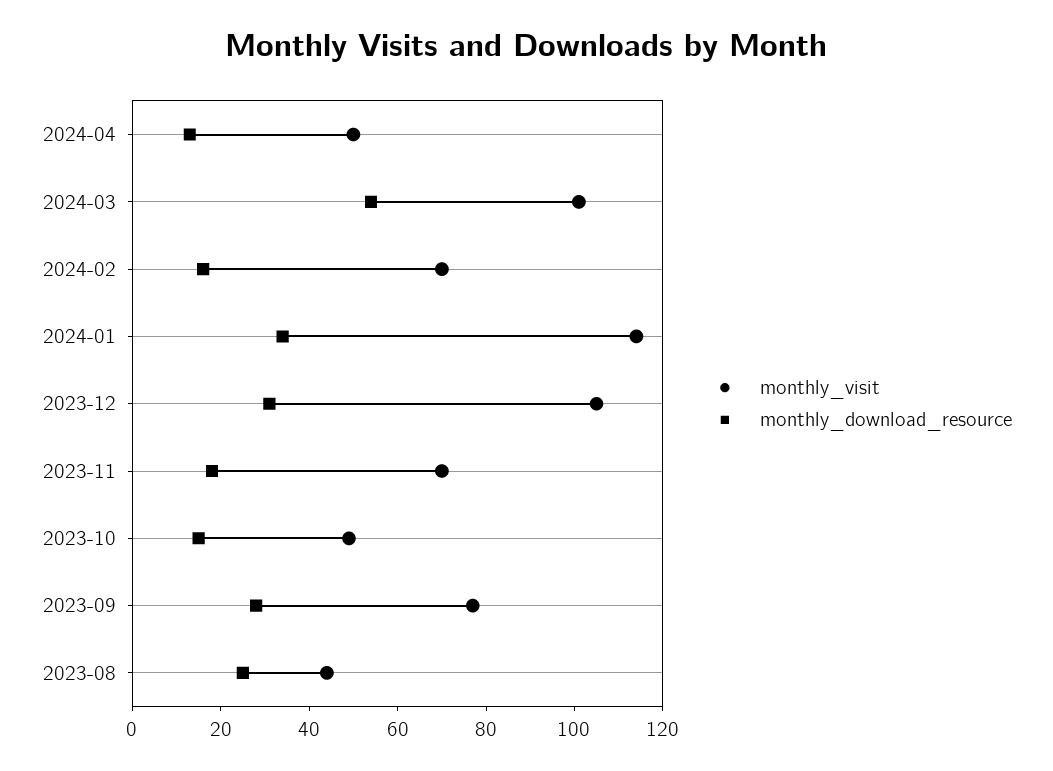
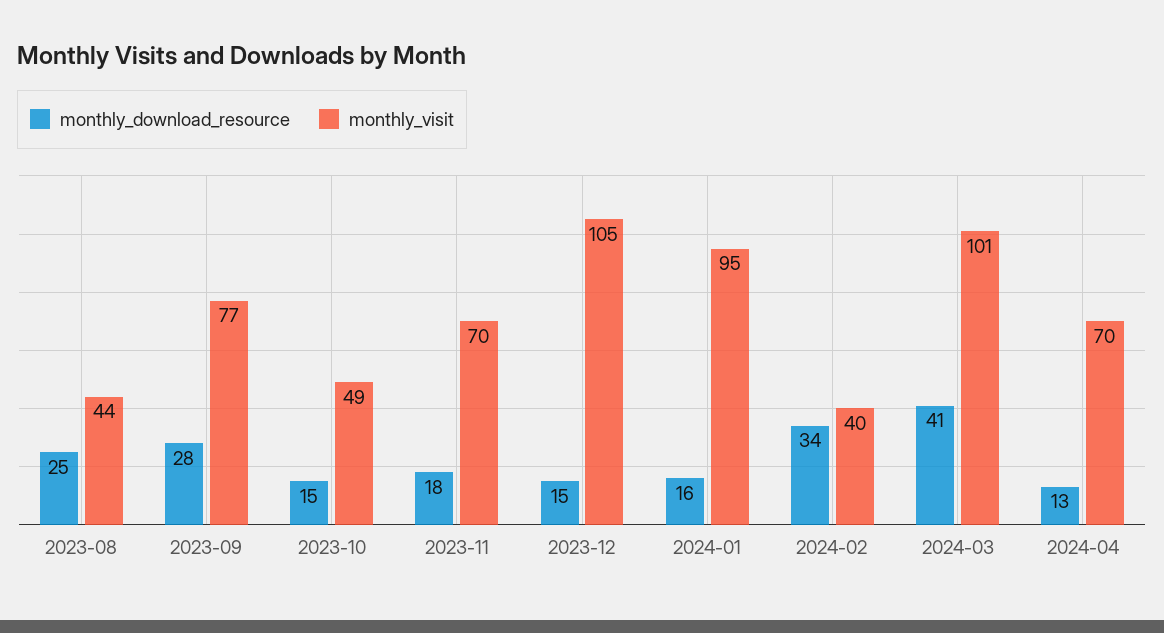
monthly_visit, 2024-04: 50 -> 70
monthly_download_resource, 2024-03: 55 -> 41
monthly_visit, 2024-02: 70 -> 40
monthly_download_resource, 2024-02: 15 -> 34
monthly_visit, 2024-01: 115 -> 95
monthly_download_resource, 2024-01: 35 -> 16
monthly_download_resource, 2023-12: 30 -> 15

